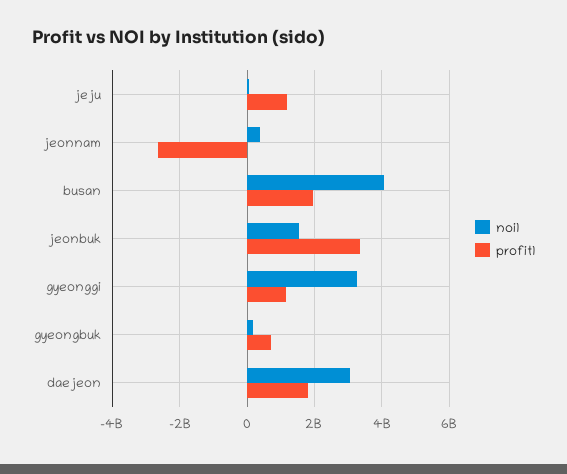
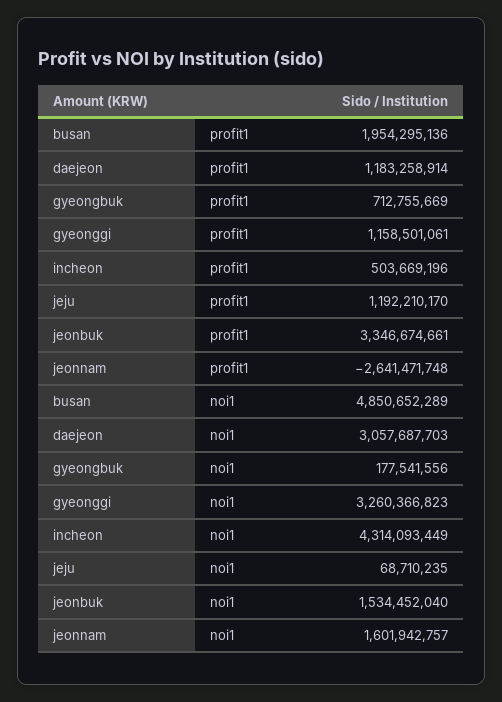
noi1, jeonnam: 400000000 -> 1601942757
noi1, busan: 4000000000 -> 4850652289
profit1, daejeon: 1800000000 -> 1183258914
profit1, incheon: none -> 503669196
noi1, incheon: none -> 4314093449

